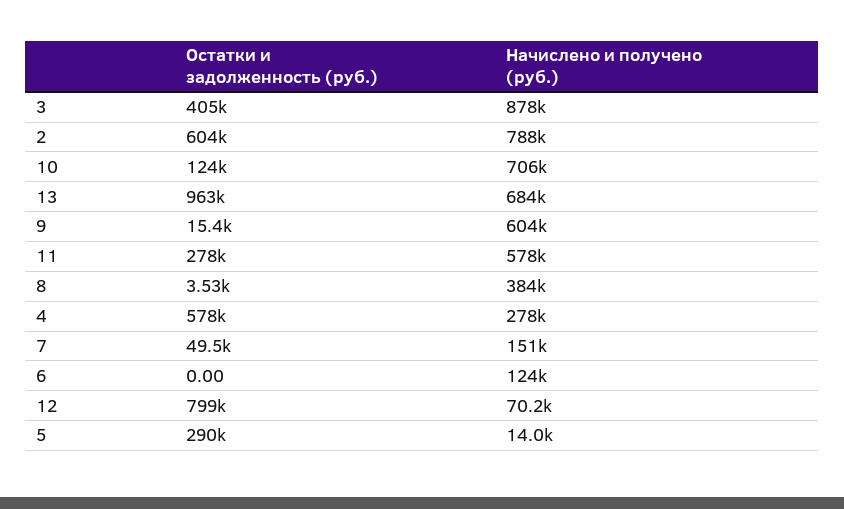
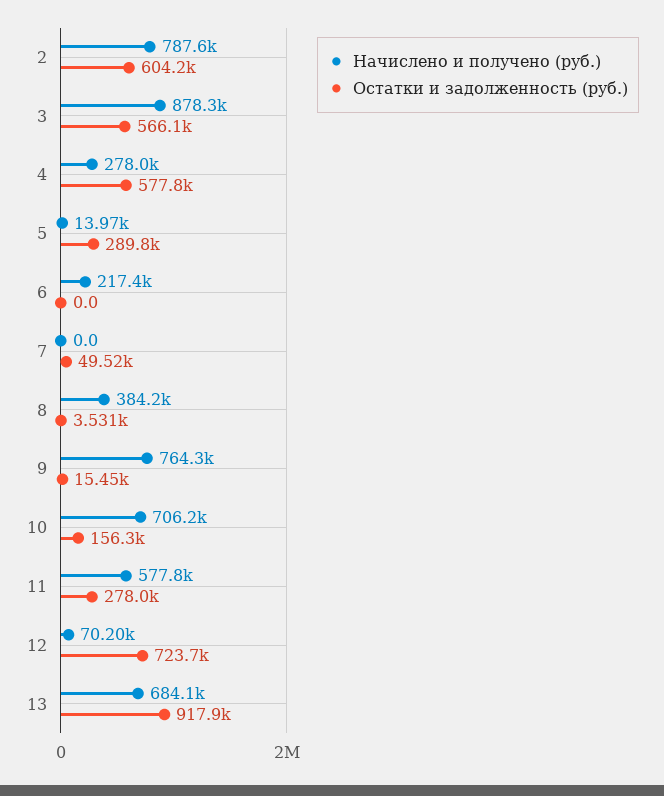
Остатки и задолженность (руб.), 3: 405000 -> 566100
Остатки и задолженность (руб.), 10: 124000 -> 156300
Остатки и задолженность (руб.), 13: 963000 -> 917900
Начислено и получено (руб.), 9: 604000 -> 764300
Начислено и получено (руб.), 7: 151000 -> 0
Начислено и получено (руб.), 6: 124000 -> 217400
Остатки и задолженность (руб.), 12: 799000 -> 723700

